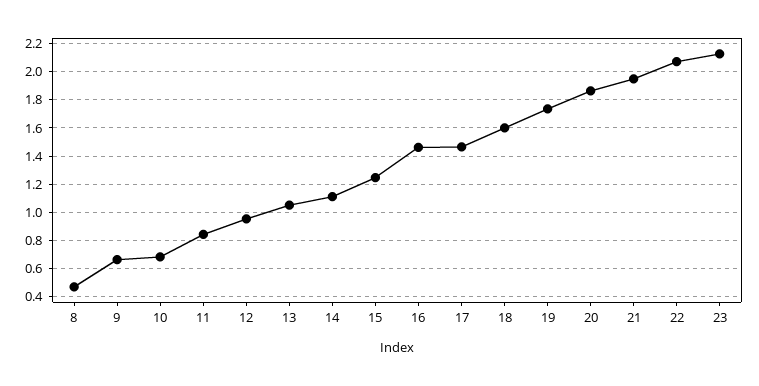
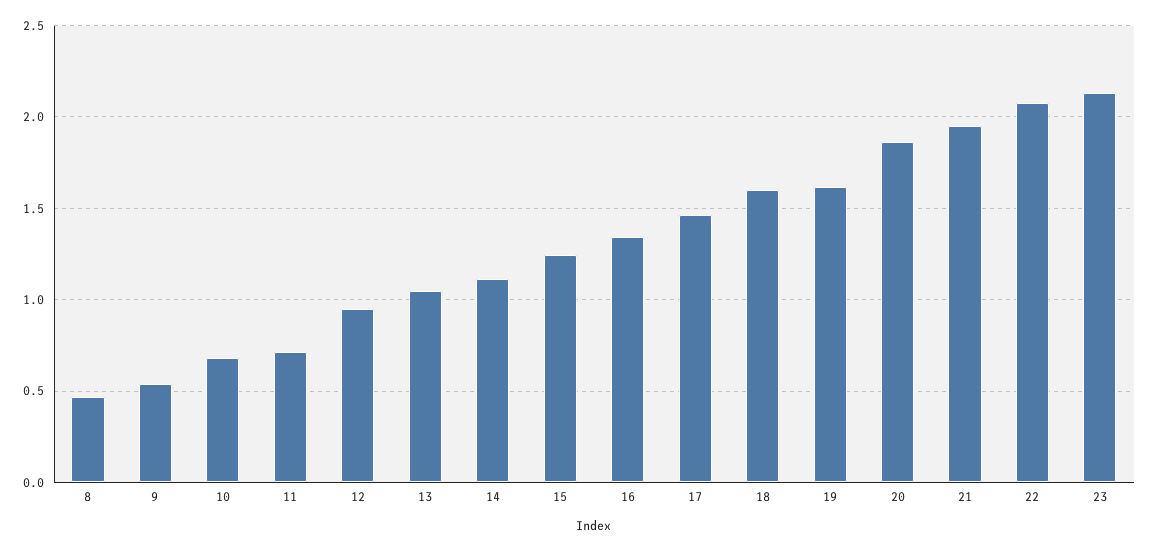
9: 0.65 -> 0.55
11: 0.85 -> 0.7
16: 1.45 -> 1.35
19: 1.75 -> 1.6

